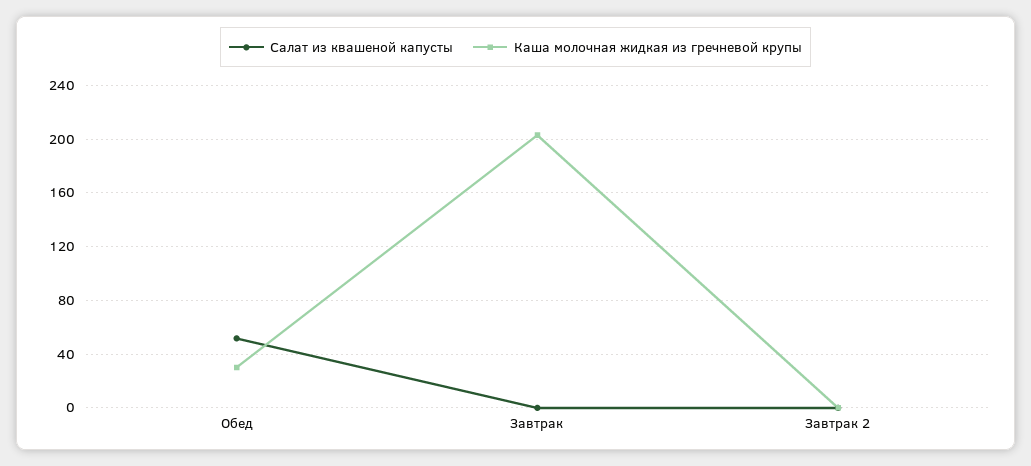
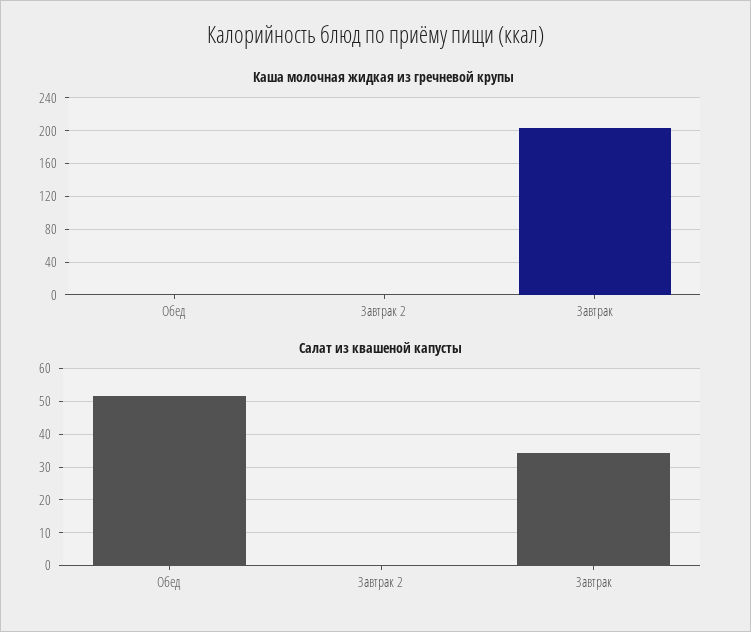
Каша молочная жидкая из гречневой крупы, Обед: 30 -> 0
Салат из квашеной капусты, Завтрак: 0 -> 34

